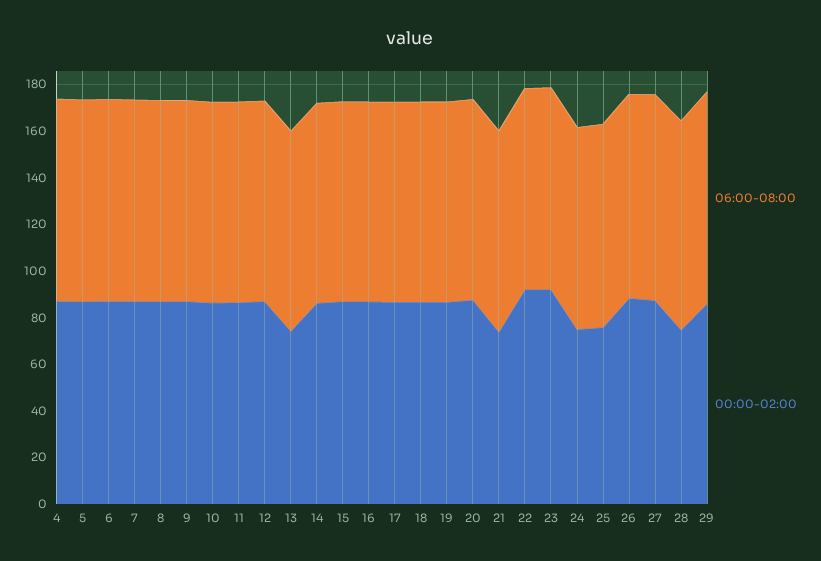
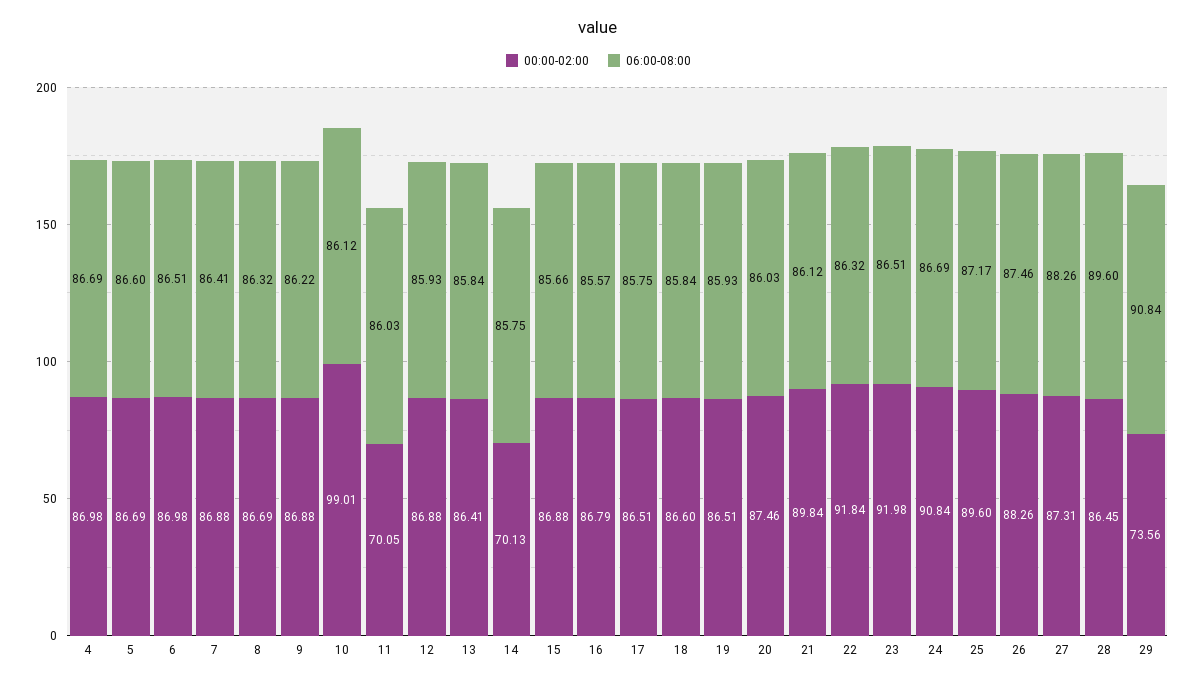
00:00-02:00, 10: 85 -> 99.01
00:00-02:00, 11: 85 -> 70.05
00:00-02:00, 13: 75 -> 86.41
00:00-02:00, 14: 85 -> 70.13
00:00-02:00, 21: 75 -> 89.84
00:00-02:00, 24: 75 -> 90.84
00:00-02:00, 25: 75 -> 89.6
00:00-02:00, 28: 75 -> 86.45
00:00-02:00, 29: 85 -> 73.56

